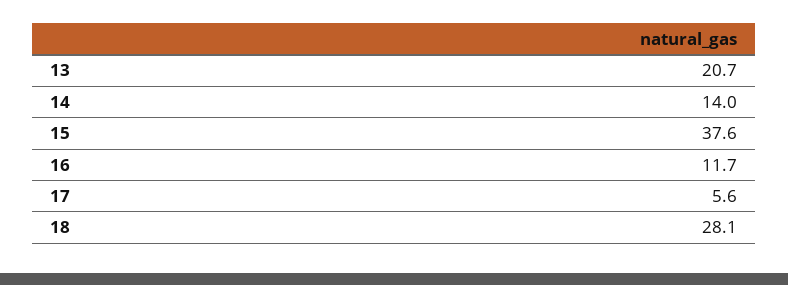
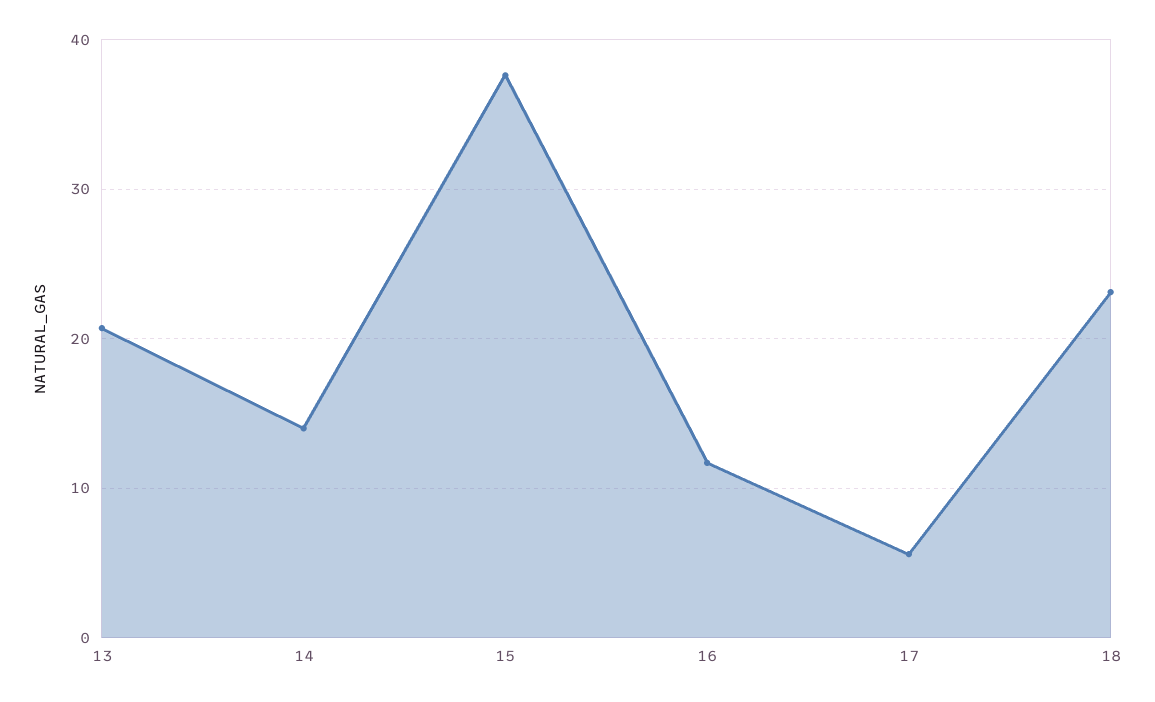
18: 28.1 -> 23

